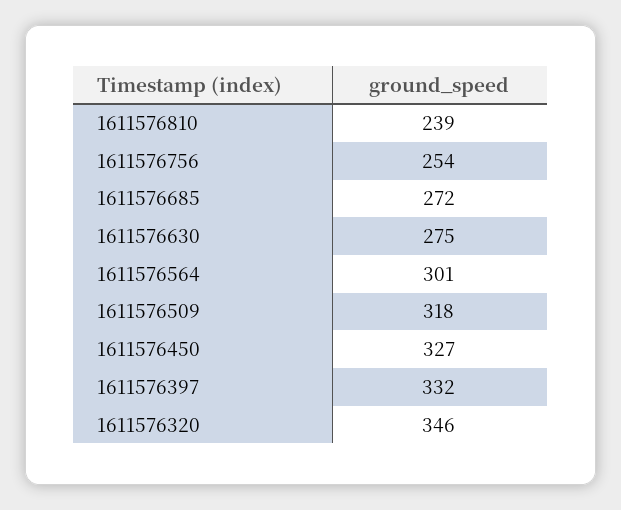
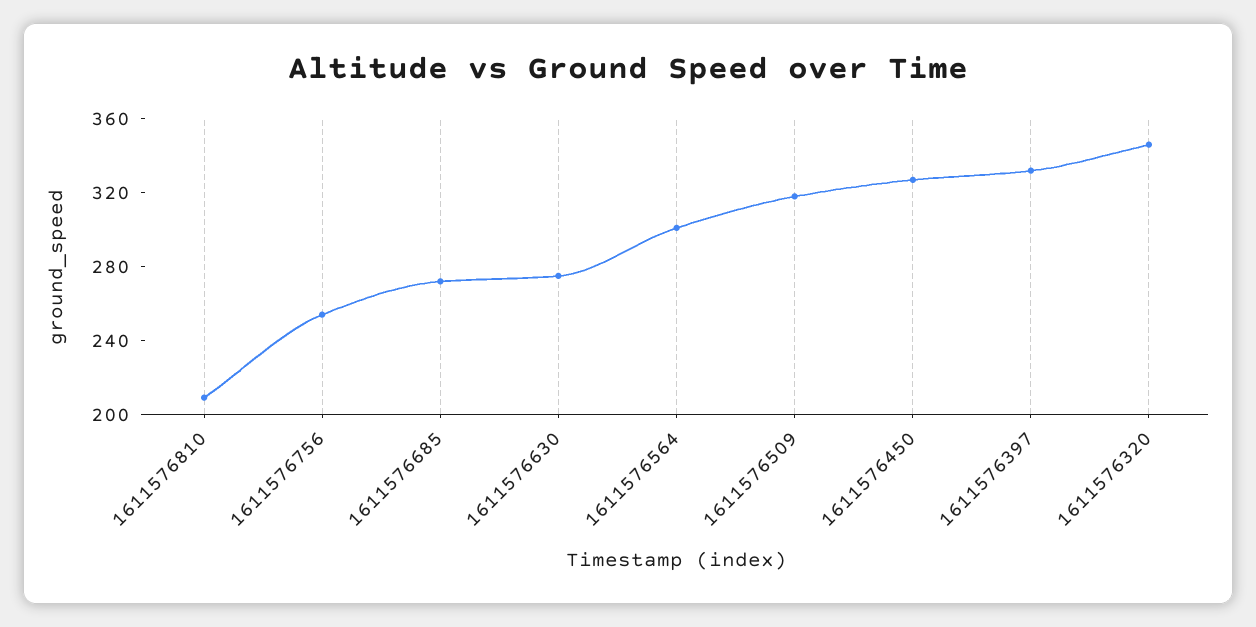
1611576810: 239 -> 210

